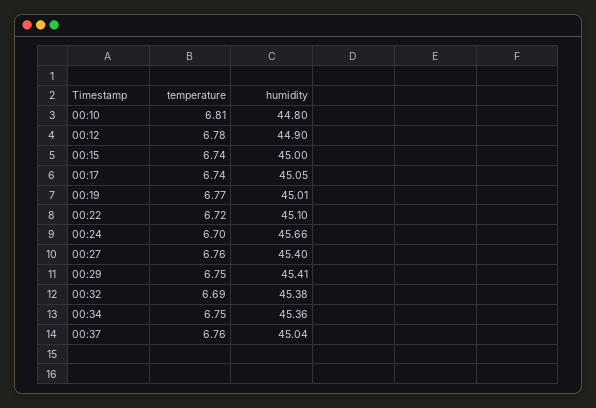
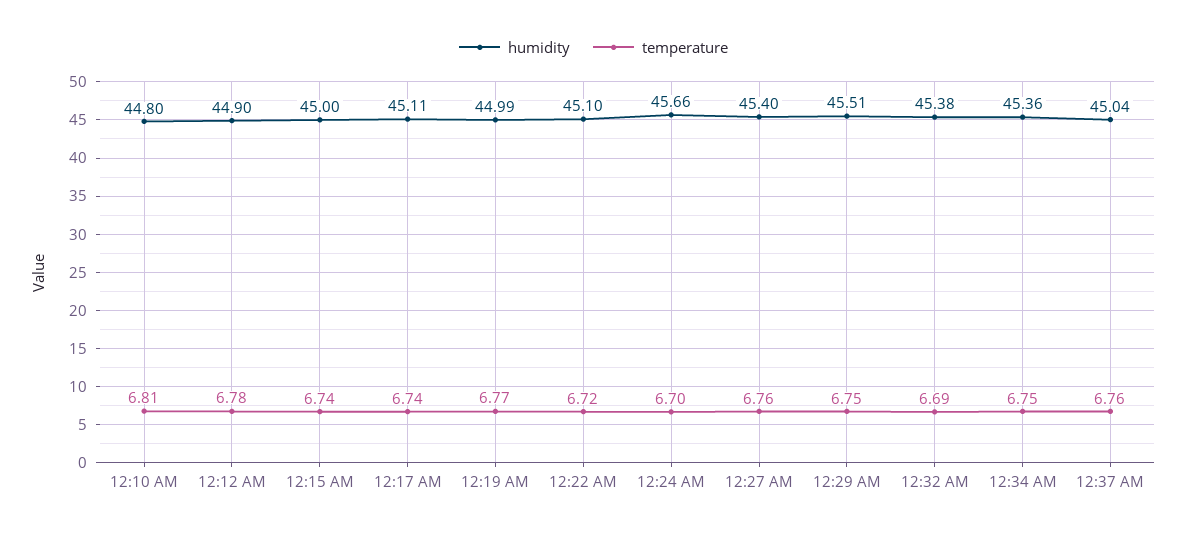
humidity, 00:17: 45.05 -> 45.11
humidity, 00:19: 45.01 -> 44.99
humidity, 00:29: 45.41 -> 45.51

